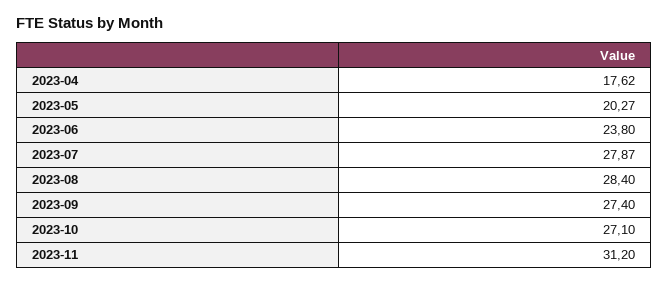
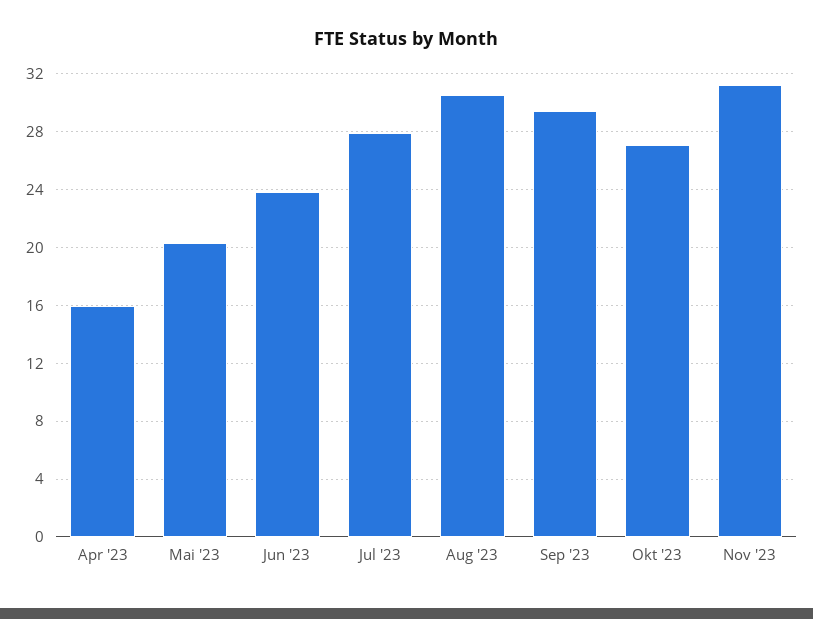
2023-04: 17.62 -> 16
2023-08: 28.4 -> 30.5
2023-09: 27.4 -> 29.5

